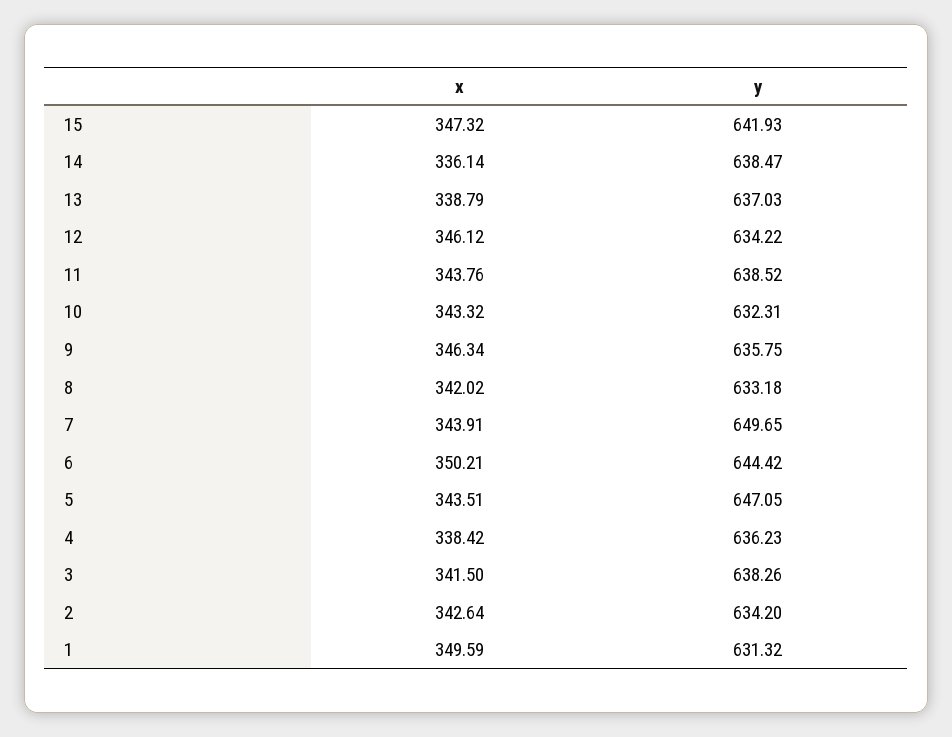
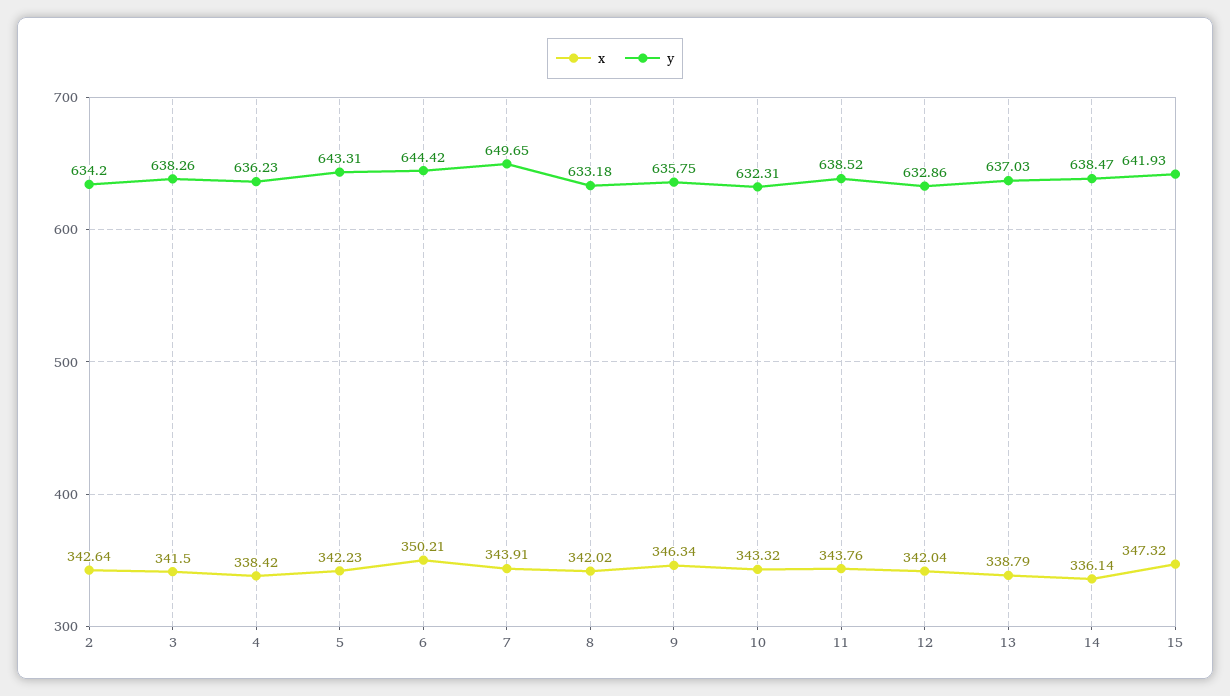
x, 12: 346.12 -> 342.04
y, 12: 634.22 -> 632.86
x, 5: 343.51 -> 342.23
y, 5: 647.05 -> 643.31
x, 1: 349.59 -> none
y, 1: 631.32 -> none

